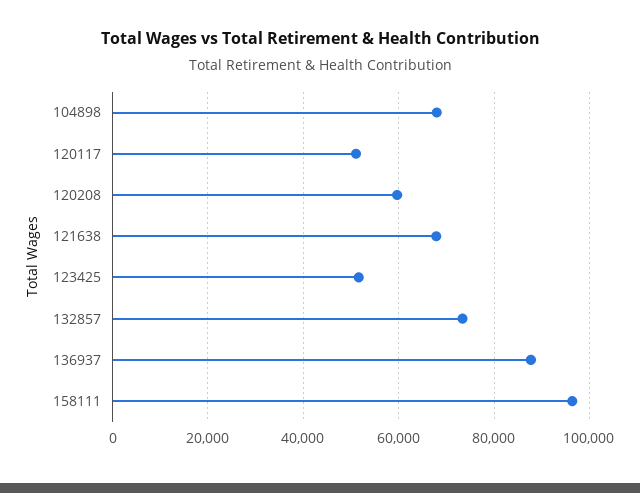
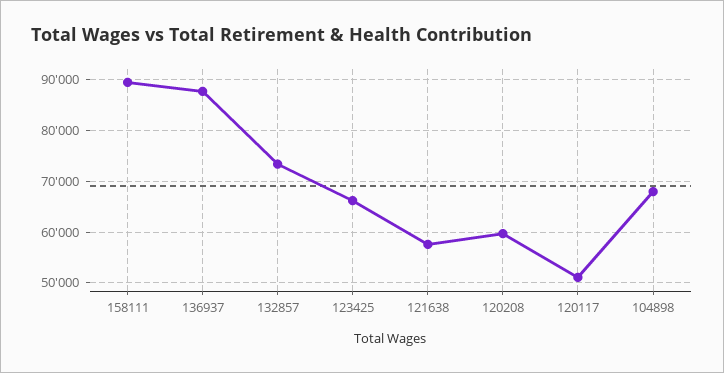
121638: 68000 -> 58000
123425: 52000 -> 66000
158111: 96000 -> 90000

